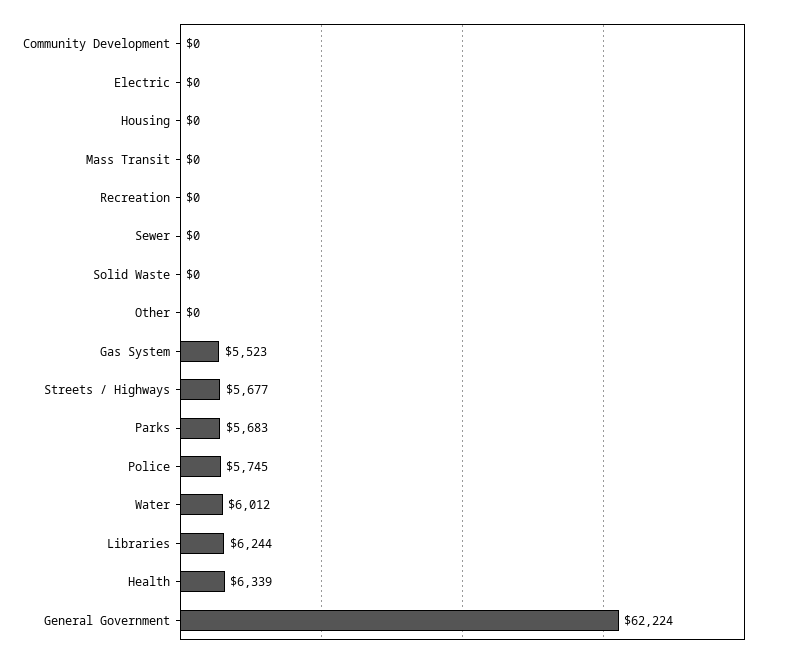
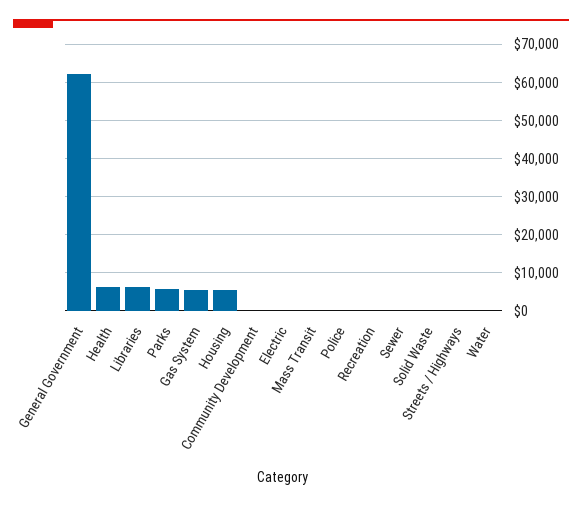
Housing: 0 -> 6000
Other: 0 -> none
Streets / Highways: 5677 -> 0
Police: 5745 -> 0
Water: 6012 -> 0

